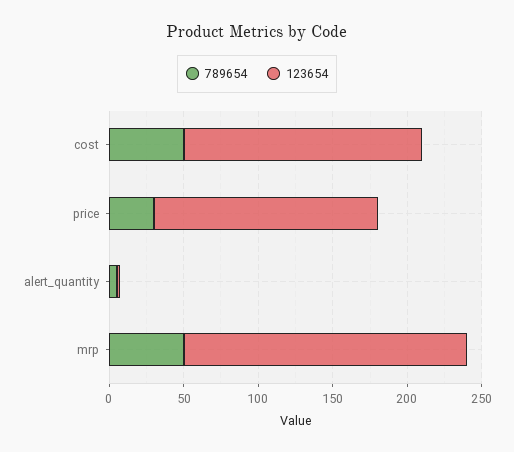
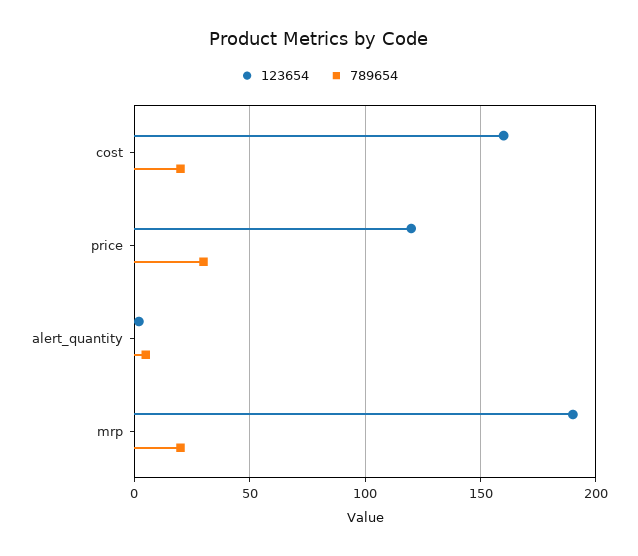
789654, cost: 50 -> 20
123654, price: 150 -> 120
789654, mrp: 50 -> 20

